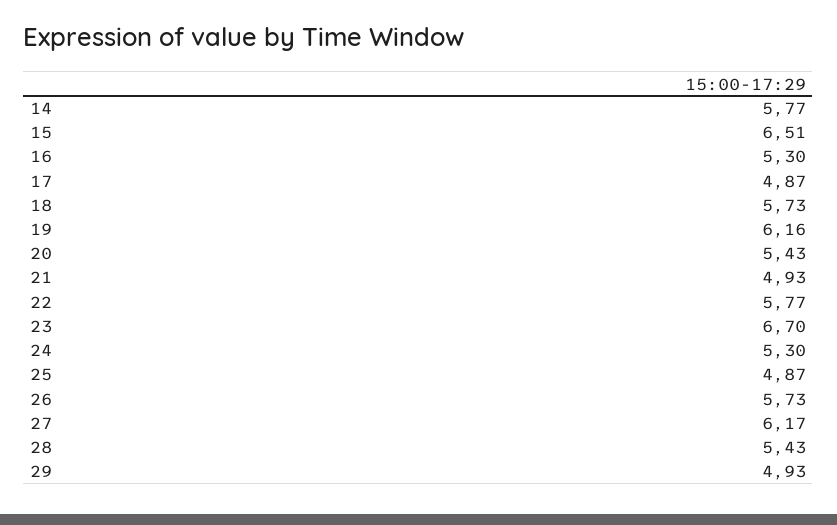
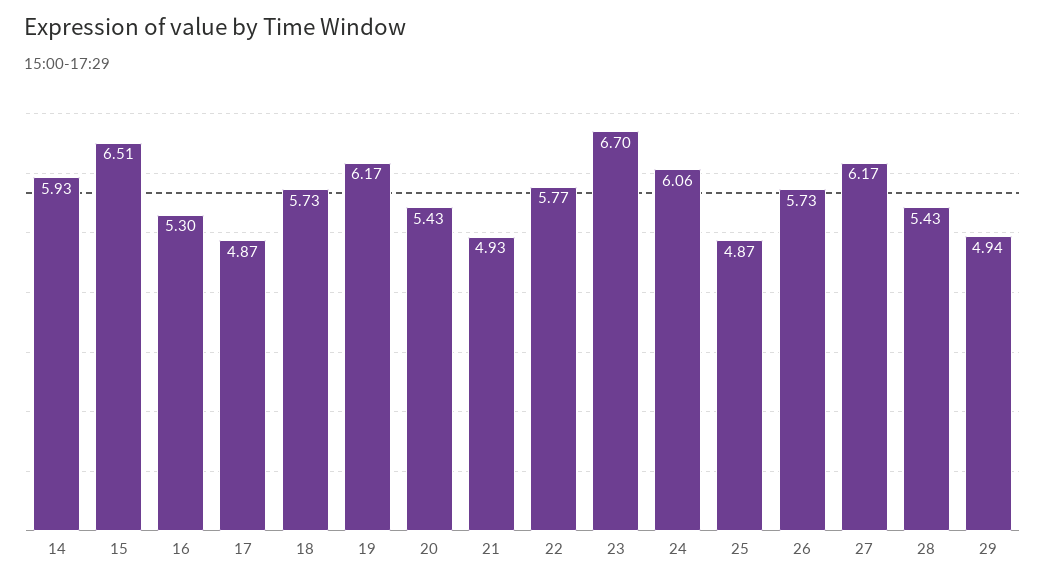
14: 5.77 -> 5.93
19: 6.16 -> 6.17
24: 5.3 -> 6.06
29: 4.93 -> 4.94

